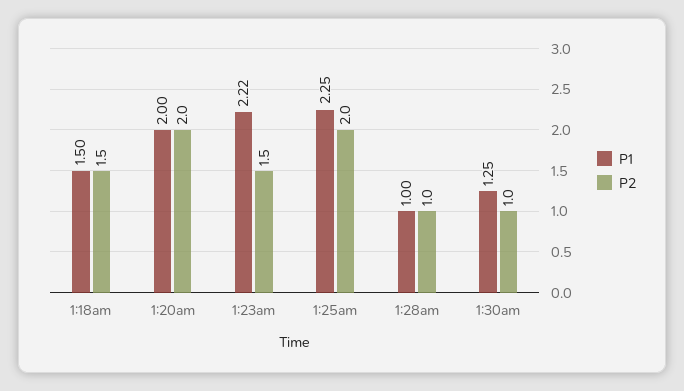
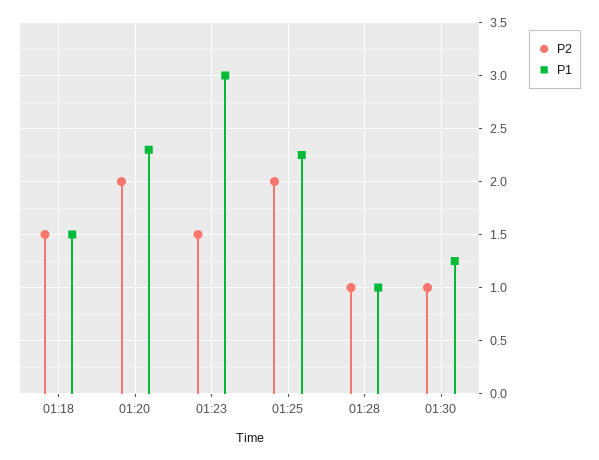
P1, 1:20am: 2 -> 2.3
P1, 1:23am: 2.22 -> 3

